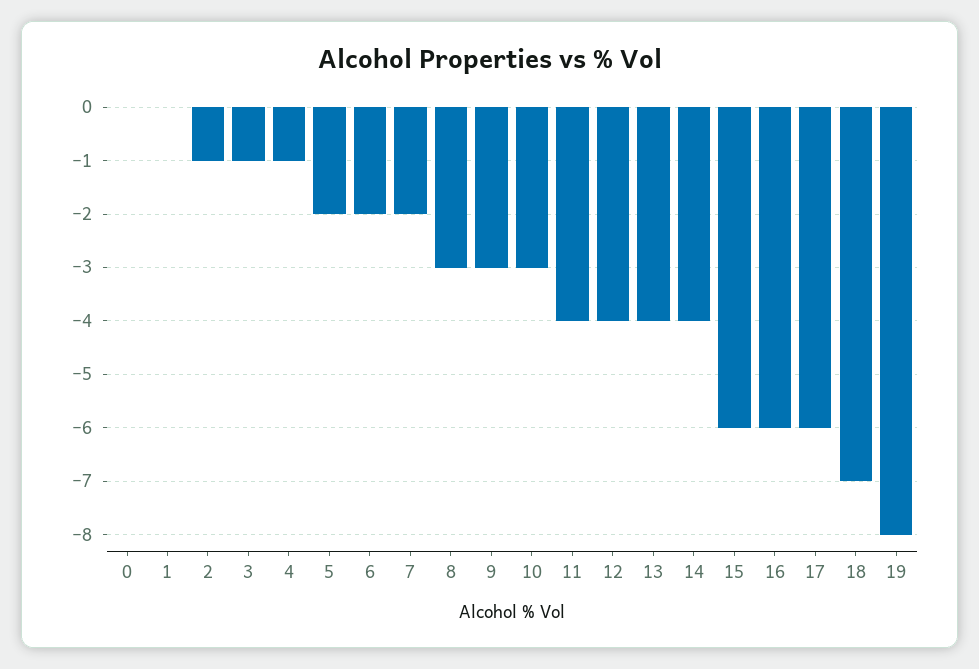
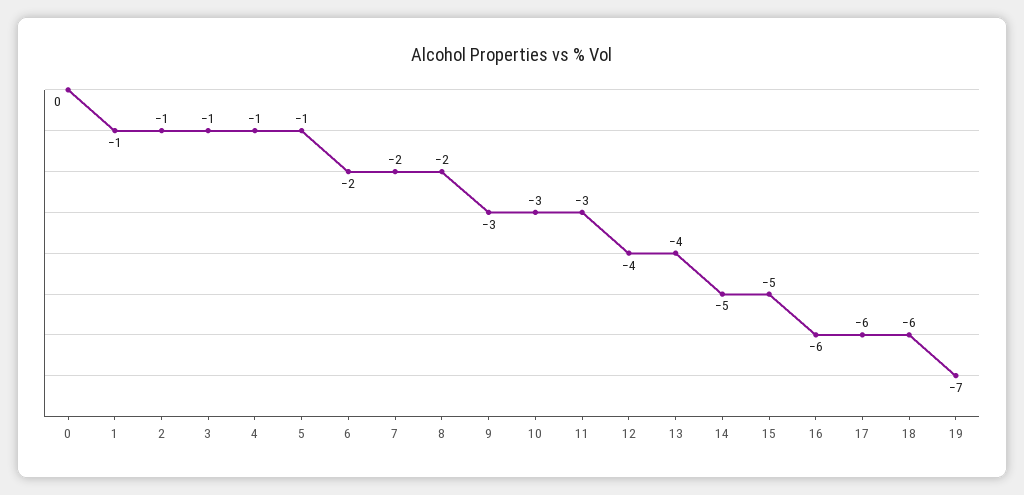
1: 0 -> -1
5: -2 -> -1
8: -3 -> -2
11: -4 -> -3
14: -4 -> -5
15: -6 -> -5
18: -7 -> -6
19: -8 -> -7

